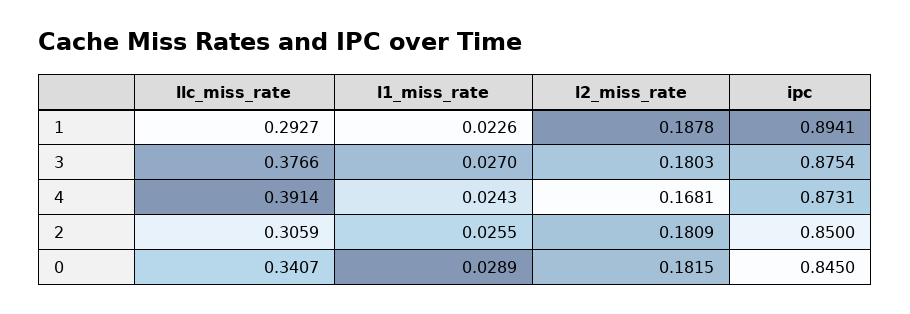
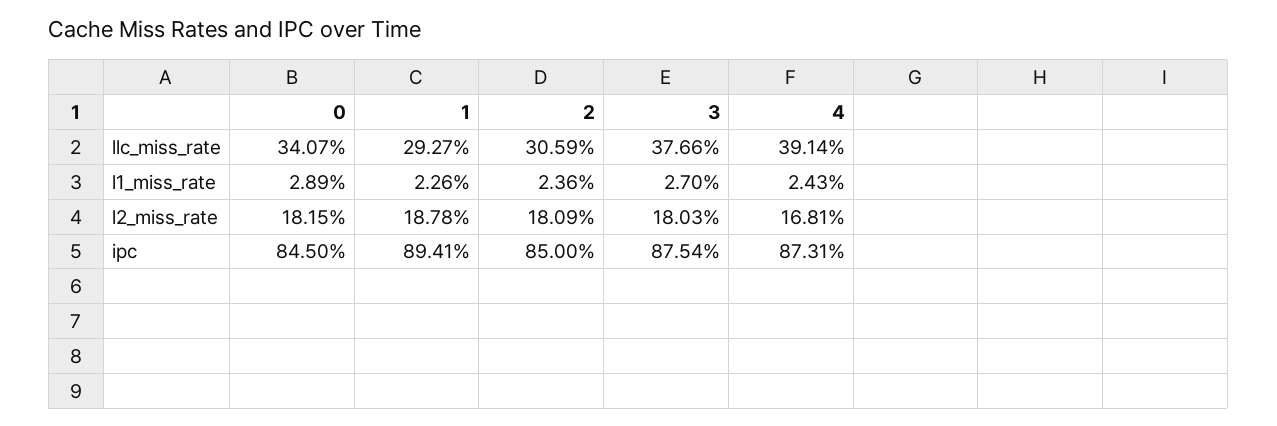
l1_miss_rate, 2: 0.0255 -> 0.0236

